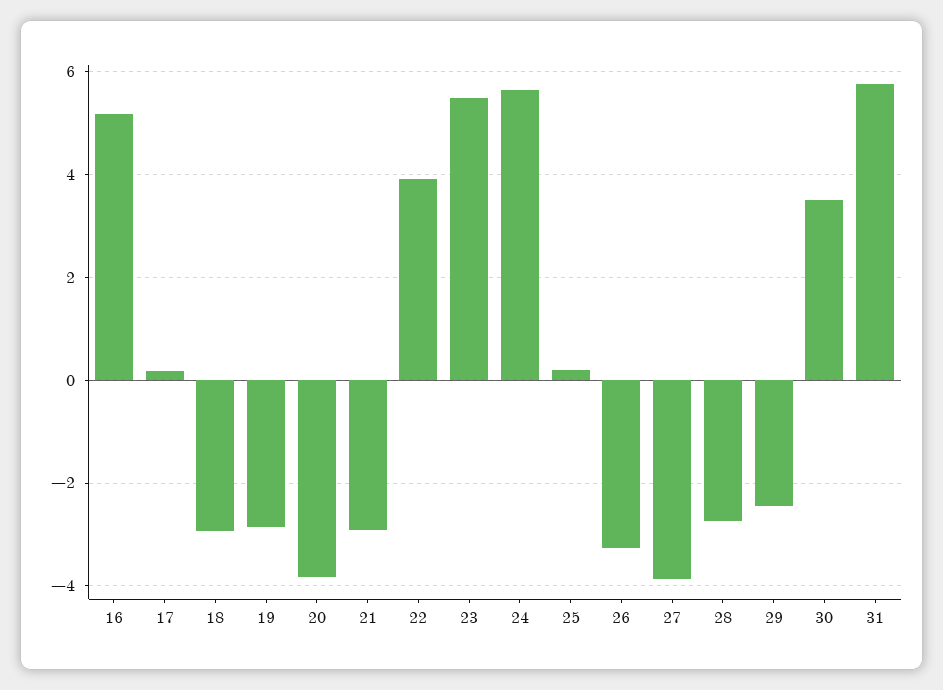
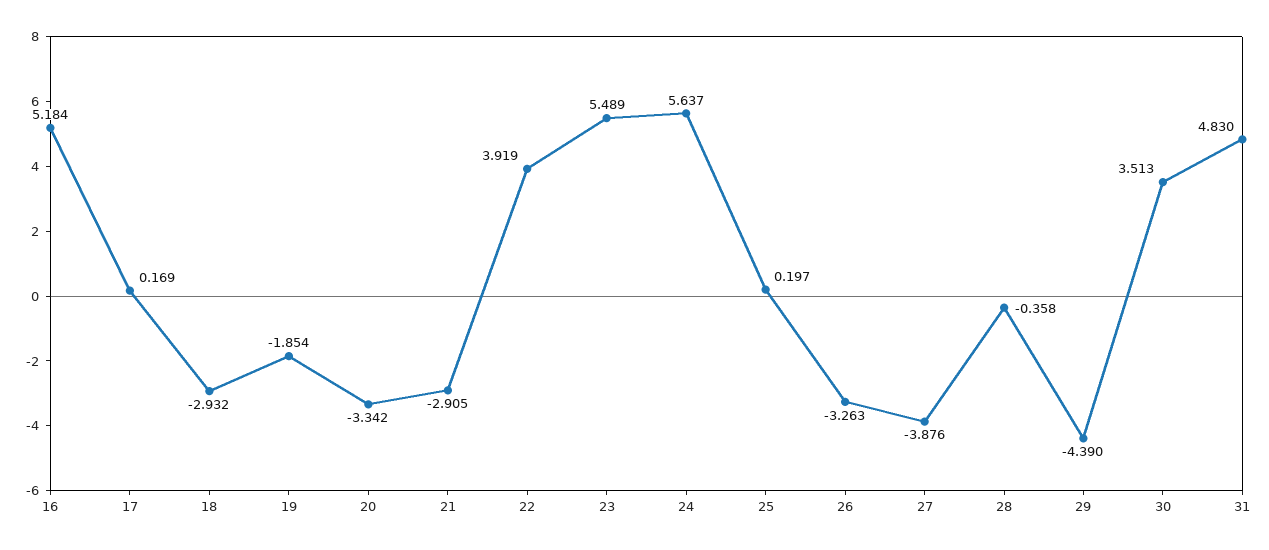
19: -2.8 -> -1.854
20: -3.8 -> -3.342
28: -2.8 -> -0.358
29: -2.4 -> -4.39
31: 5.8 -> 4.83

